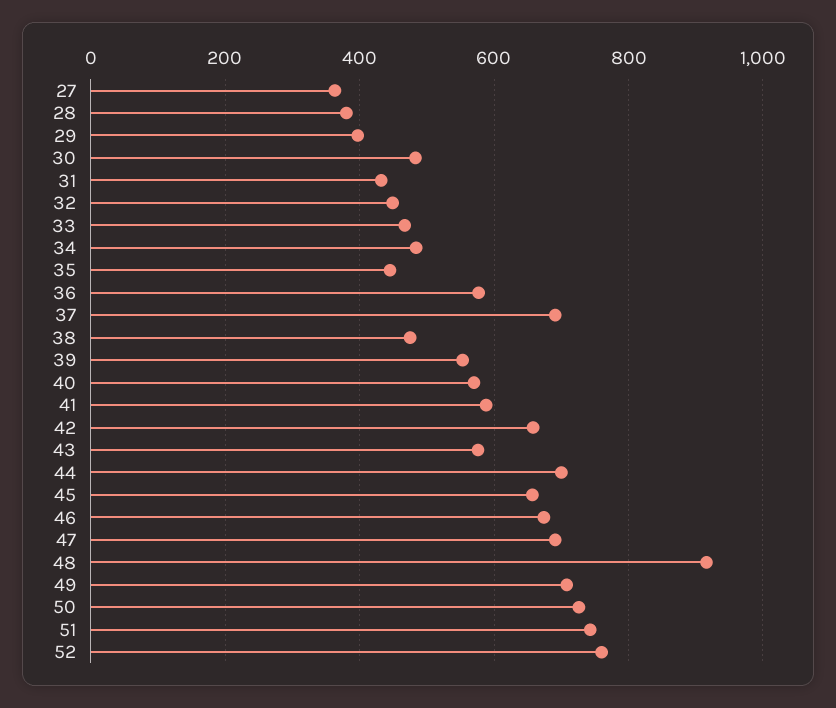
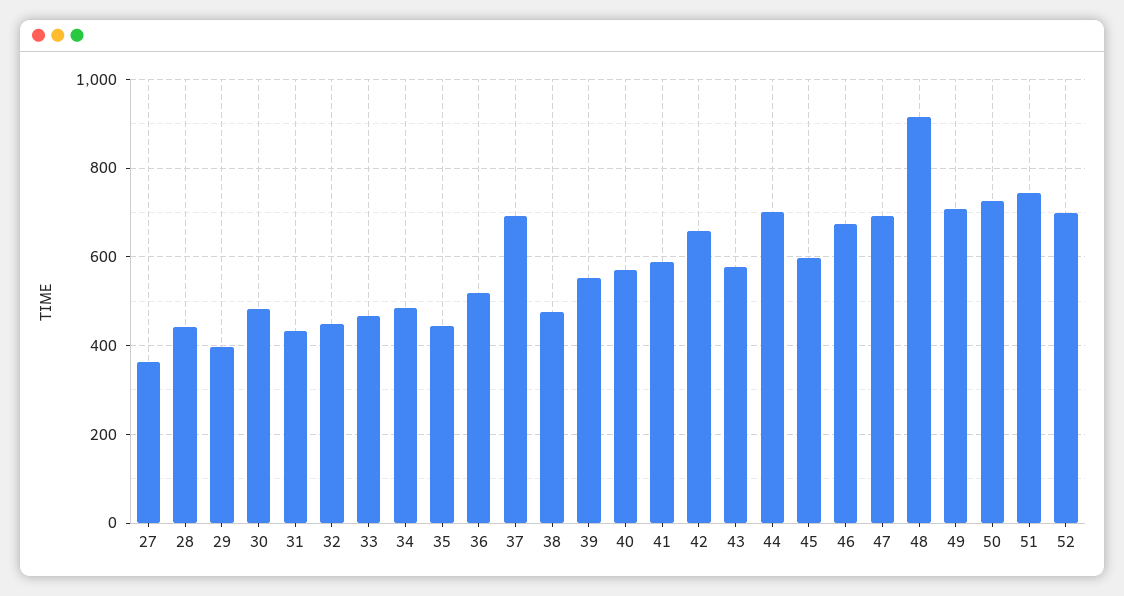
28: 380 -> 440
36: 580 -> 520
45: 660 -> 600
52: 760 -> 700

